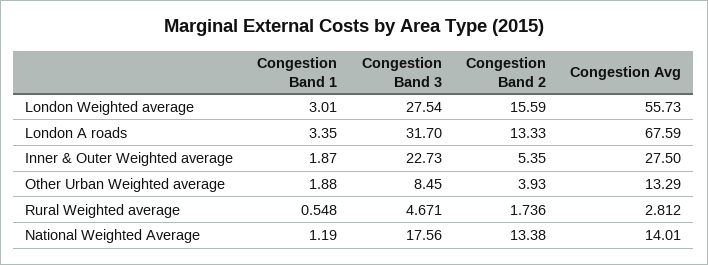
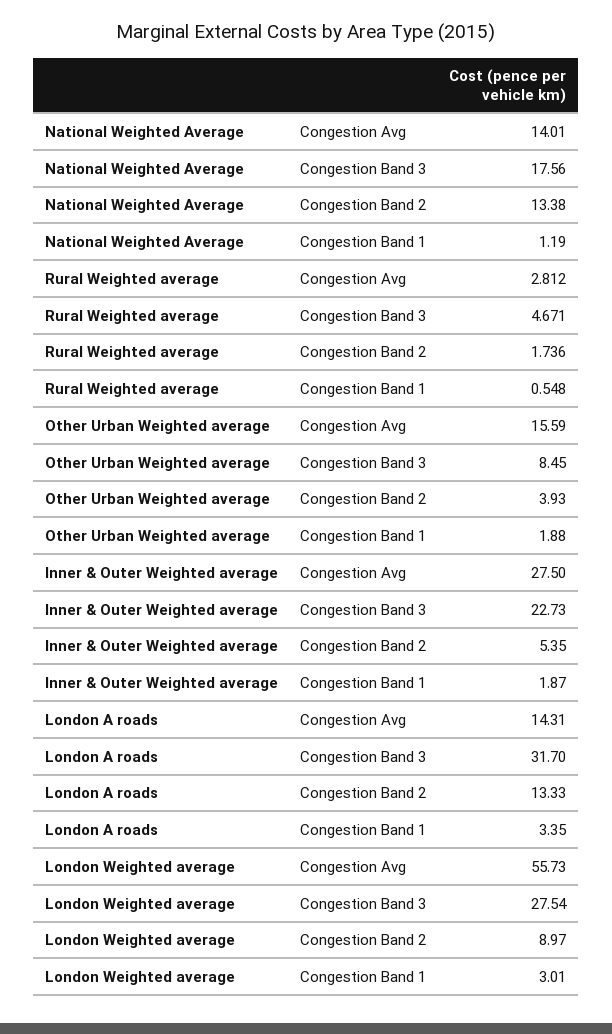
Congestion Band 2, London Weighted average: 15.59 -> 8.97
Congestion Avg, London A roads: 67.59 -> 14.31
Congestion Avg, Other Urban Weighted average: 13.29 -> 15.59

